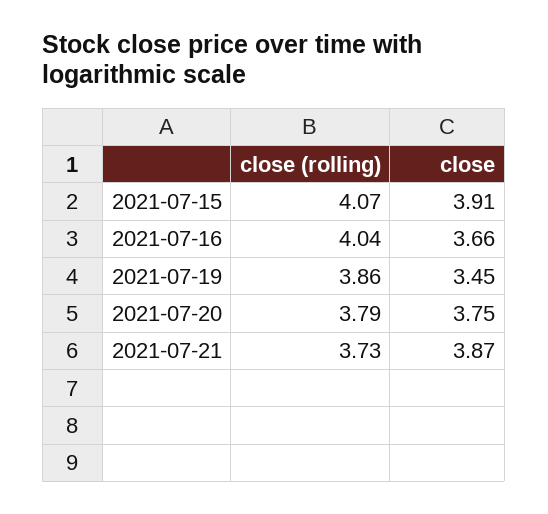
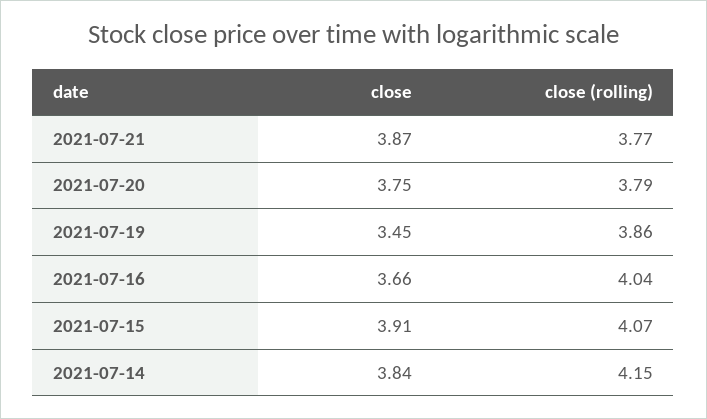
close (rolling), 2021-07-21: 3.73 -> 3.77
close, 2021-07-14: none -> 3.84
close (rolling), 2021-07-14: none -> 4.15

